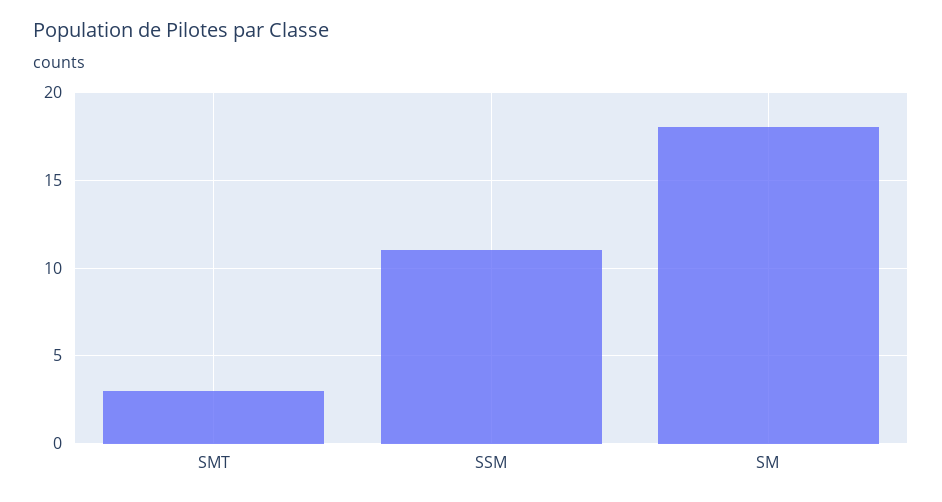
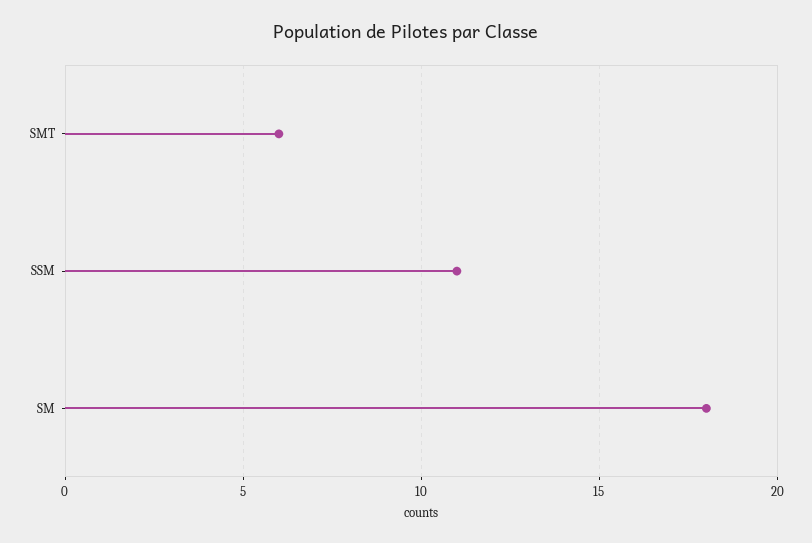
SMT: 3 -> 6

